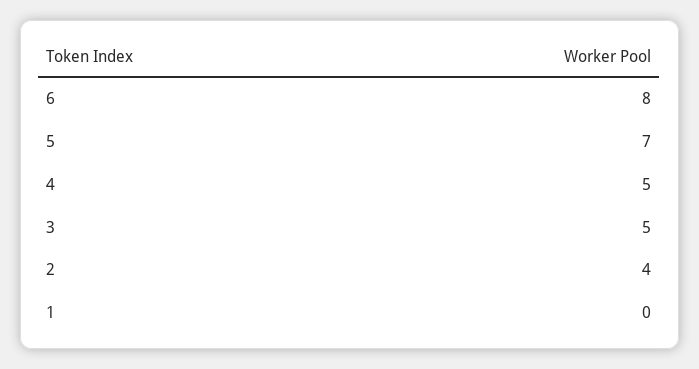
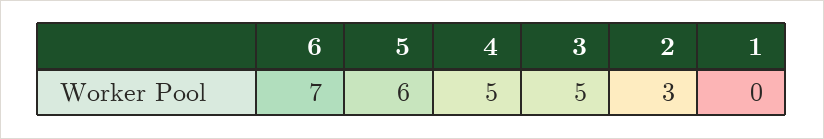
6: 8 -> 7
5: 7 -> 6
2: 4 -> 3

